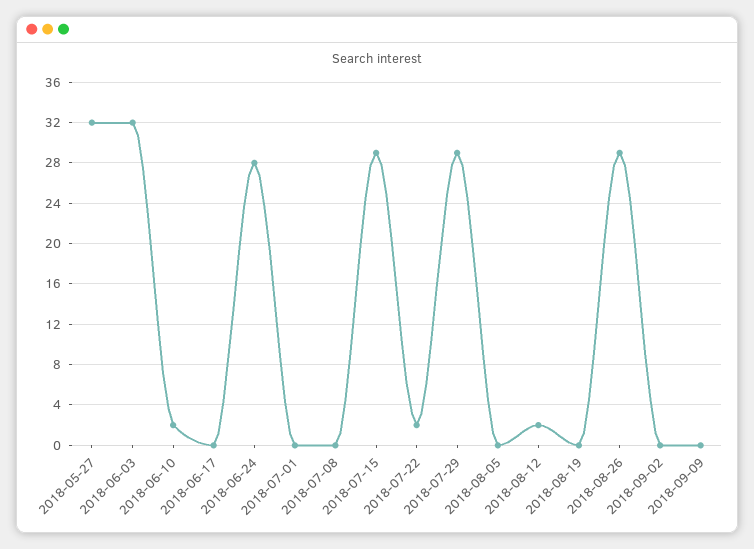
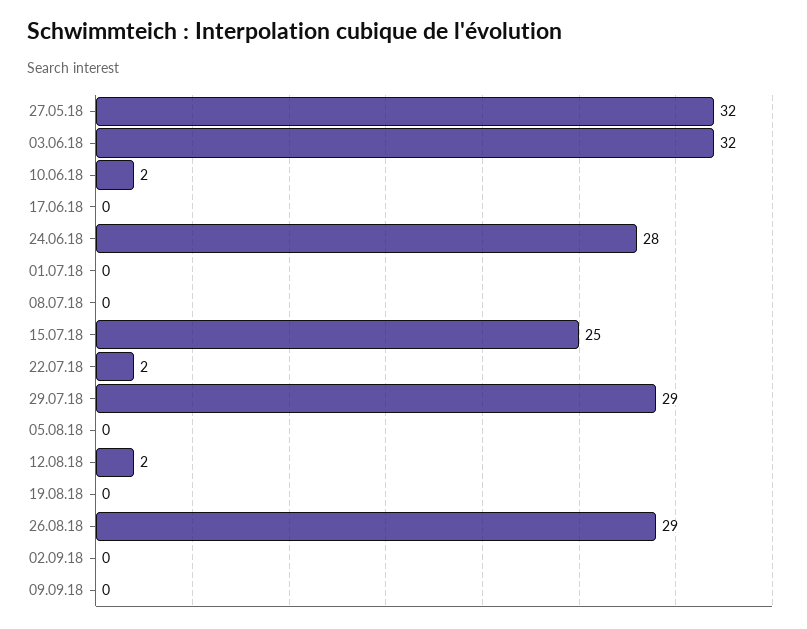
2018-07-15: 29 -> 25

